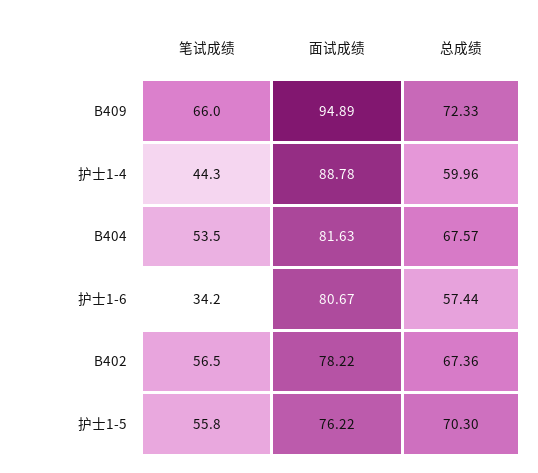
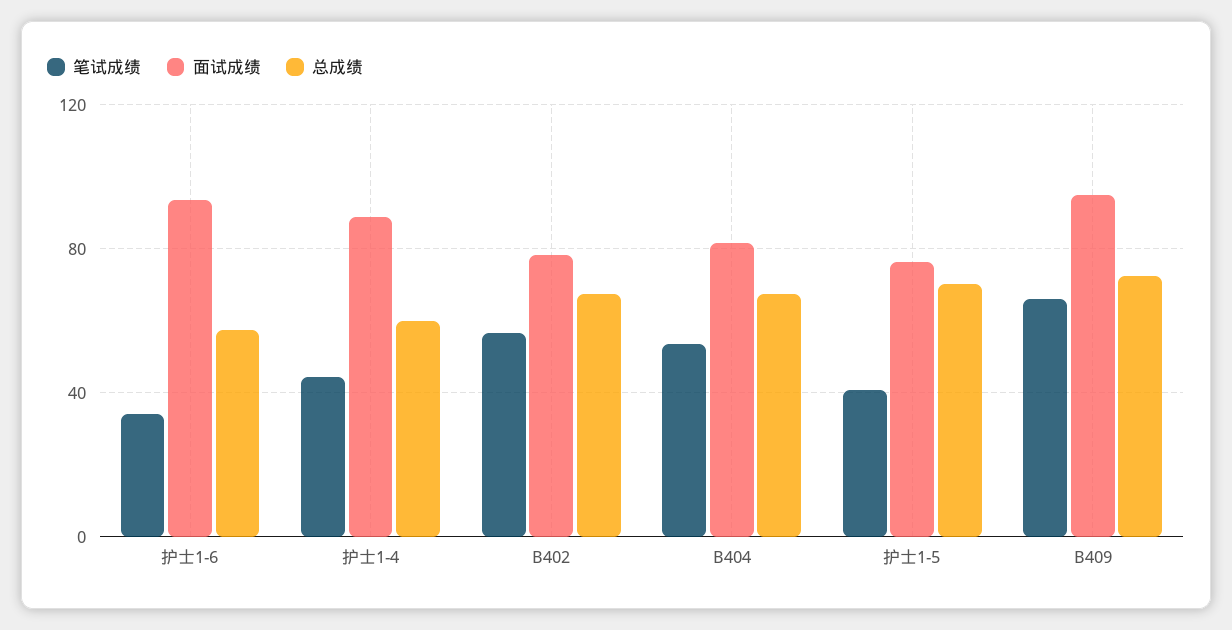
面试成绩, 护士1-6: 80.67 -> 95
笔试成绩, 护士1-5: 55.8 -> 40

